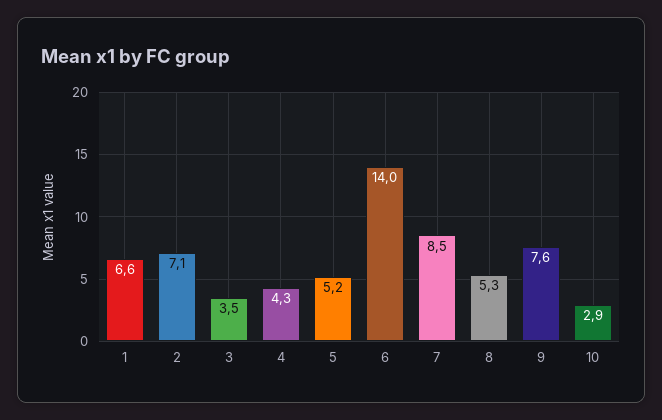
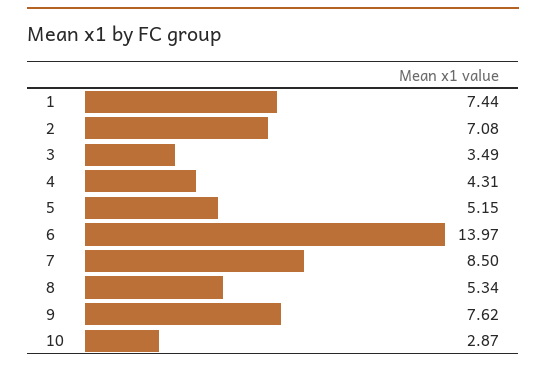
1: 6.6 -> 7.44

